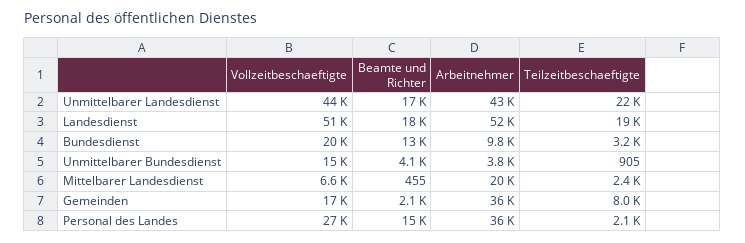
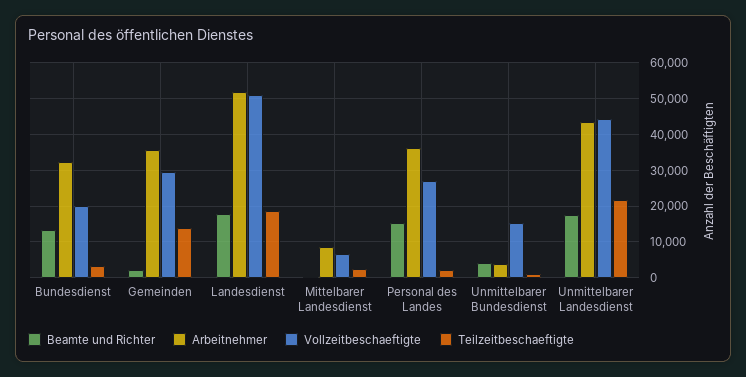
Arbeitnehmer, Bundesdienst: 9800 -> 32000
Arbeitnehmer, Mittelbarer Landesdienst: 20000 -> 8000
Vollzeitbeschaeftigte, Gemeinden: 17000 -> 30000
Teilzeitbeschaeftigte, Gemeinden: 8000 -> 14000

